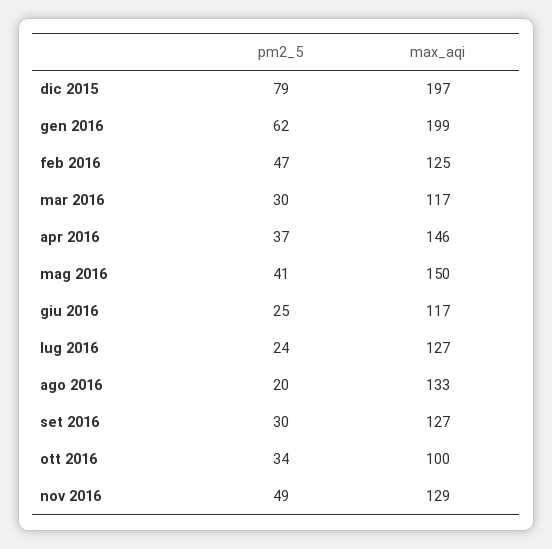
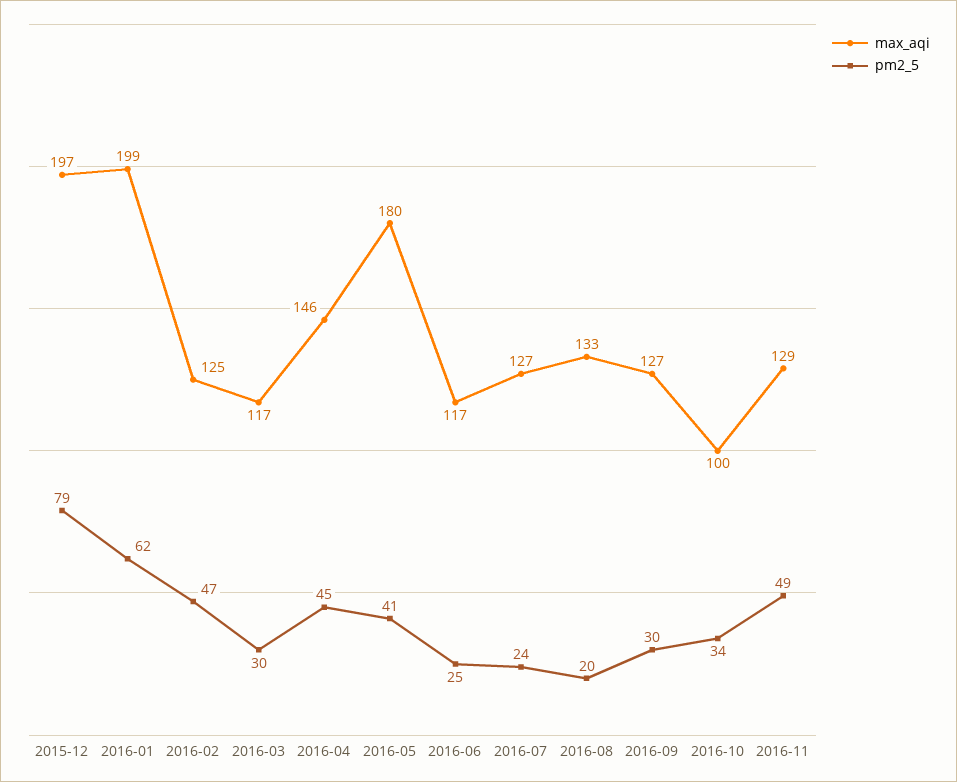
pm2_5, apr 2016: 37 -> 45
max_aqi, mag 2016: 150 -> 180

